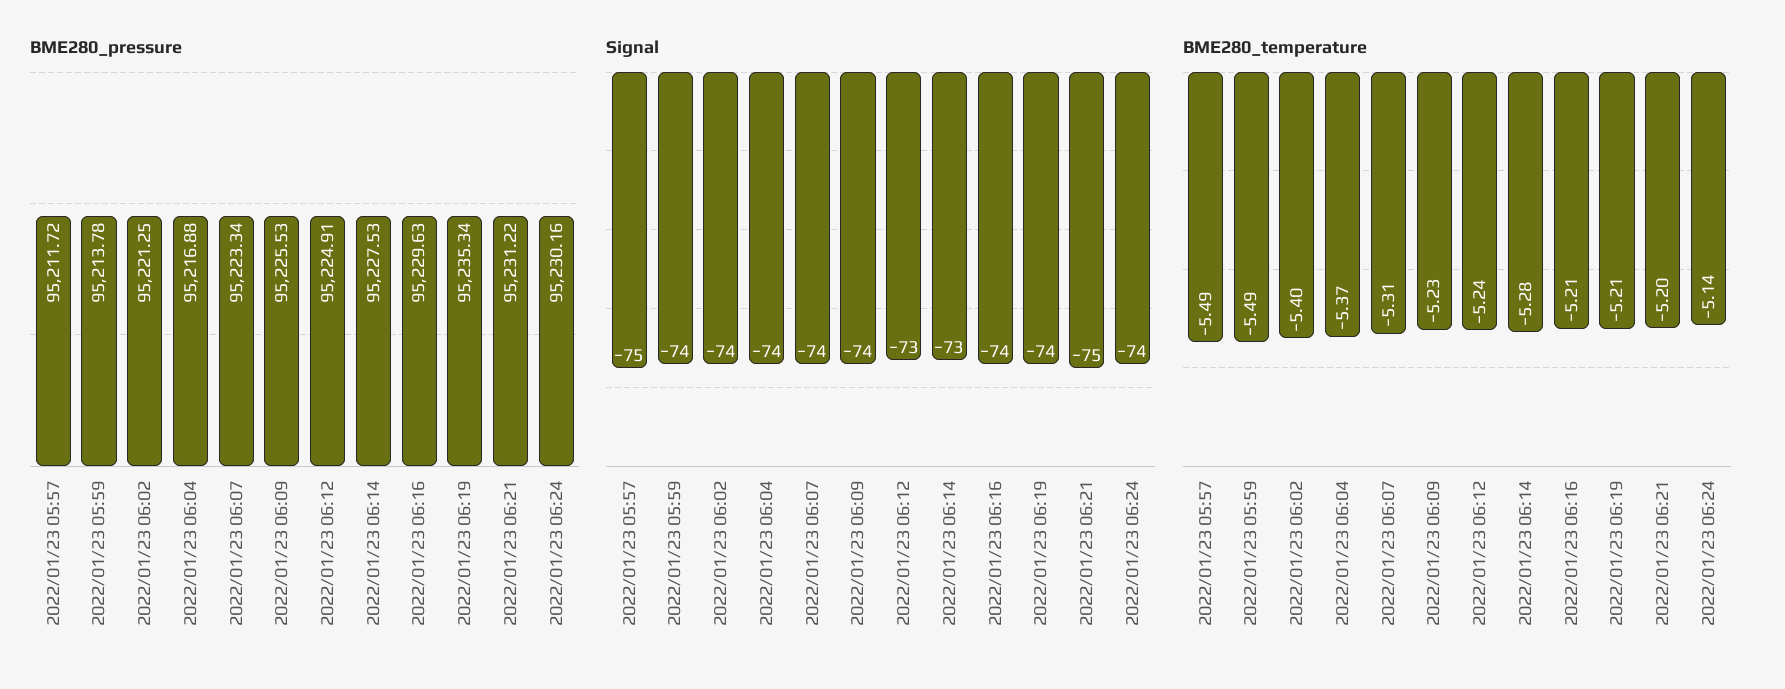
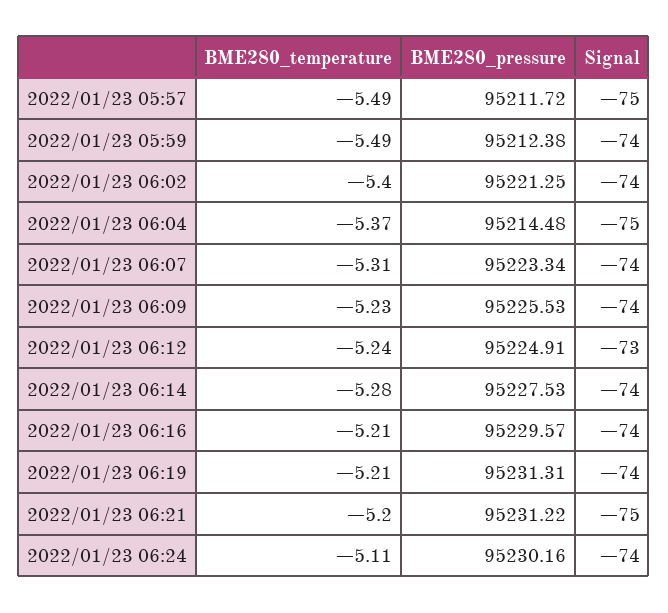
BME280_pressure, 2022/01/23 05:59: 95213.78 -> 95212.38
BME280_pressure, 2022/01/23 06:04: 95216.88 -> 95214.48
BME280_pressure, 2022/01/23 06:16: 95229.63 -> 95229.57
BME280_pressure, 2022/01/23 06:19: 95235.34 -> 95231.31
Signal, 2022/01/23 06:04: -74 -> -75
Signal, 2022/01/23 06:14: -73 -> -74
BME280_temperature, 2022/01/23 06:24: -5.14 -> -5.11

